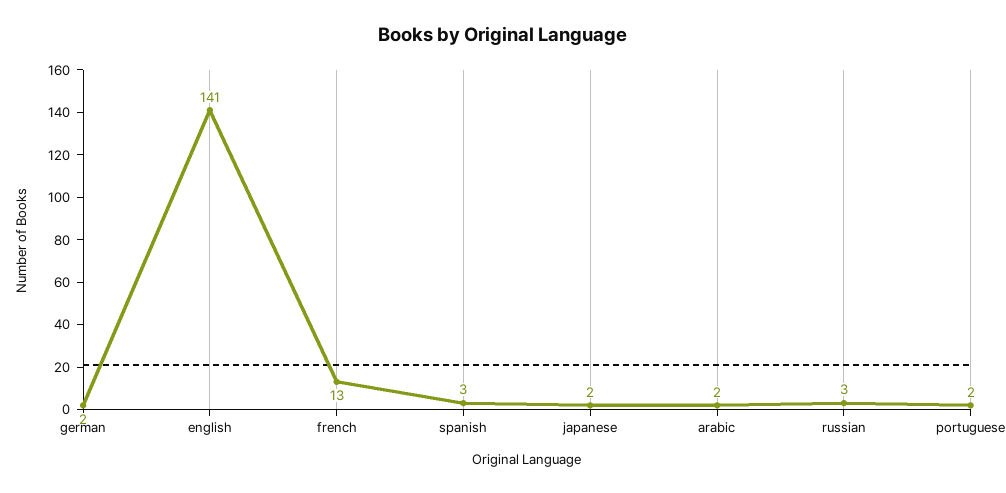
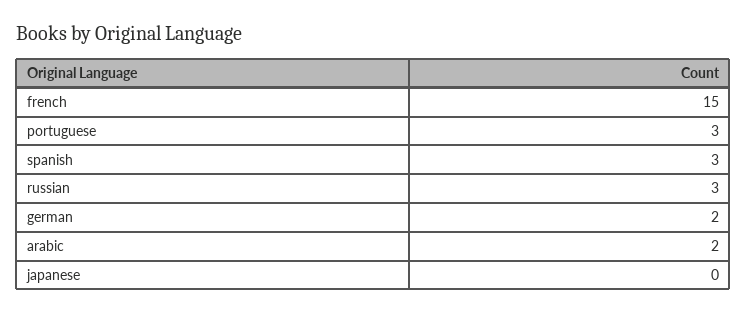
english: 141 -> none
french: 13 -> 15
japanese: 2 -> 0
portuguese: 2 -> 3

